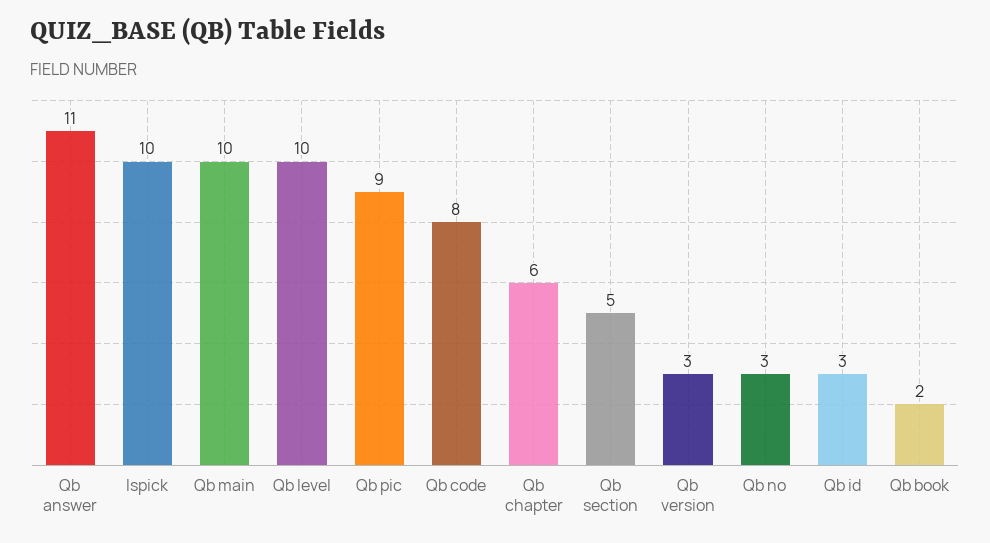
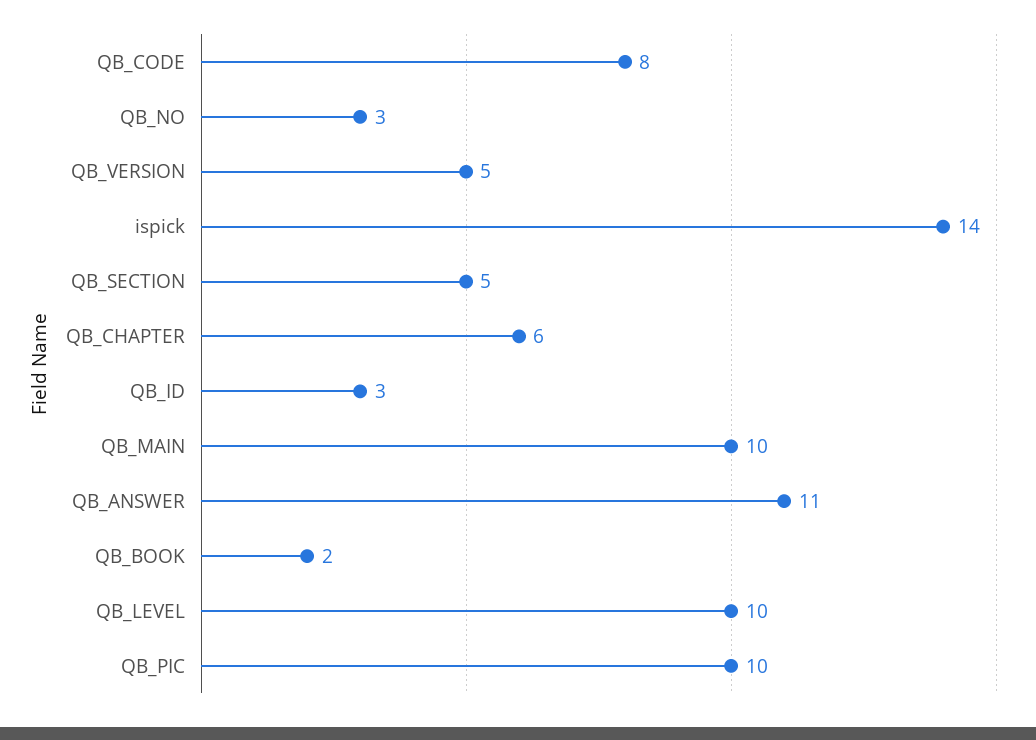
Ispick: 10 -> 14
Qb pic: 9 -> 10
Qb version: 3 -> 5

